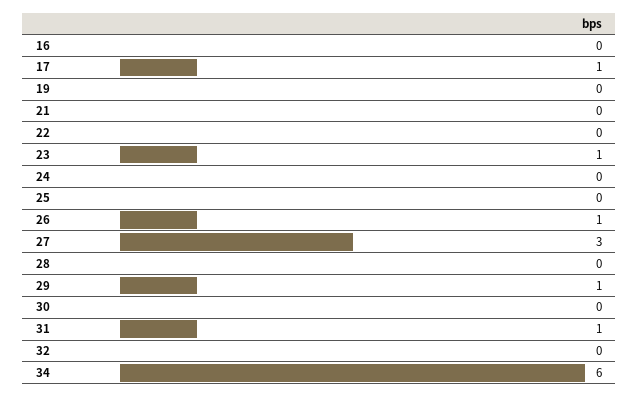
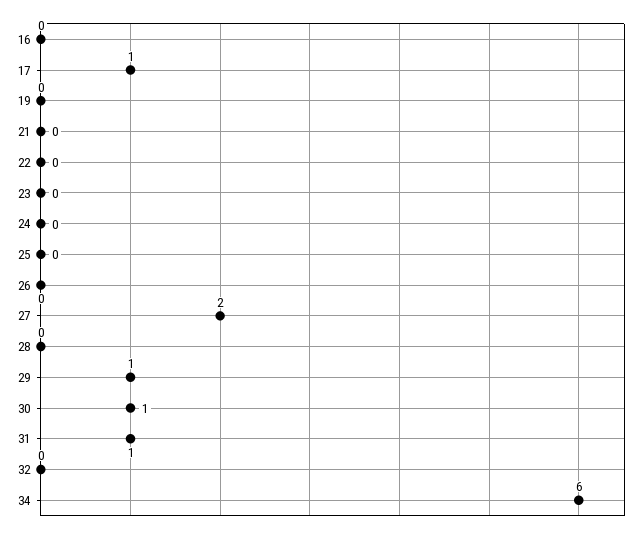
23: 1 -> 0
26: 1 -> 0
27: 3 -> 2
30: 0 -> 1

